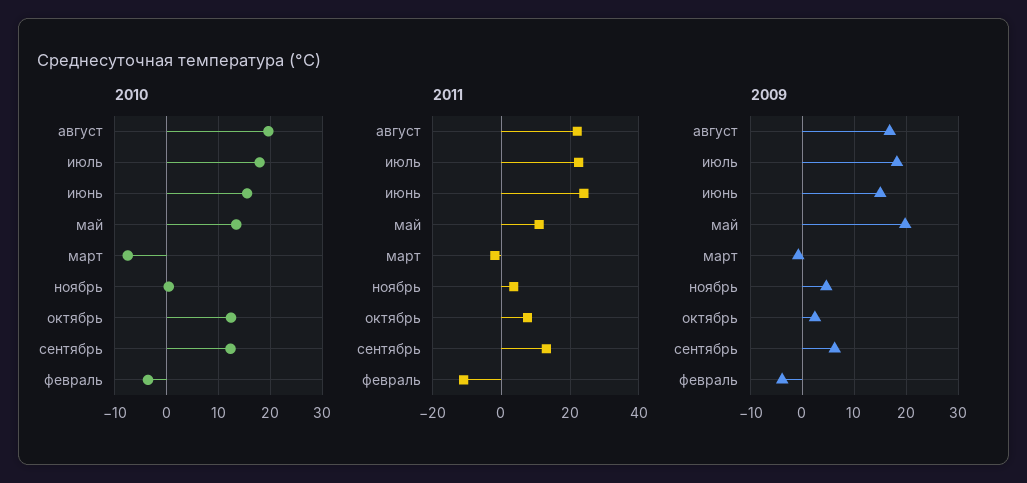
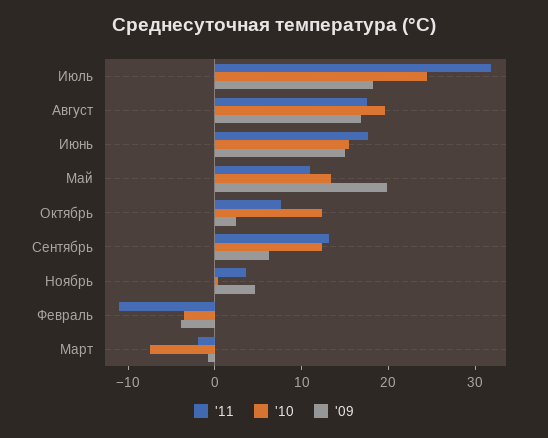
2010, июль: 18 -> 24
2011, август: 22 -> 18
2011, июль: 22 -> 32
2011, июнь: 24 -> 18

